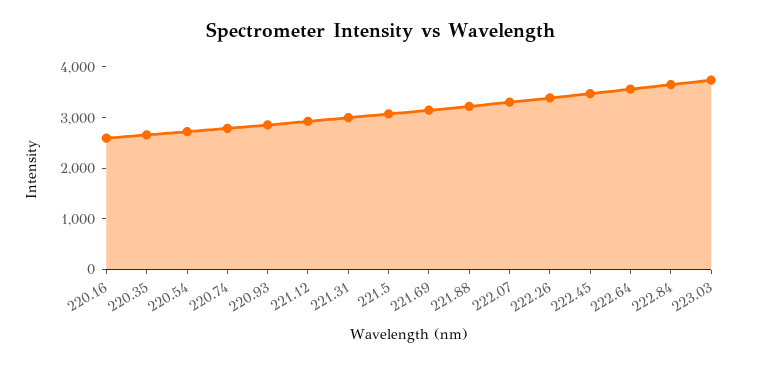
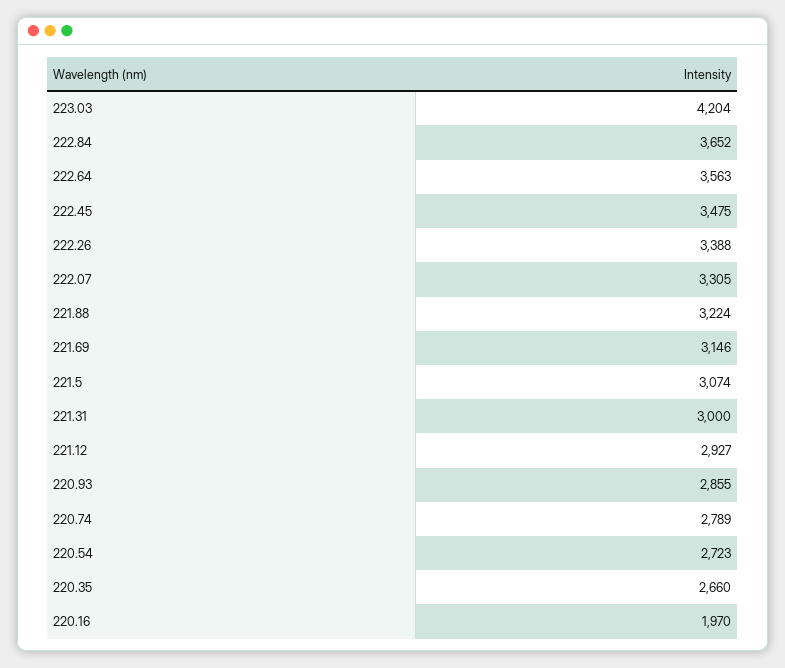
220.16: 2600 -> 1970
223.03: 3800 -> 4204

